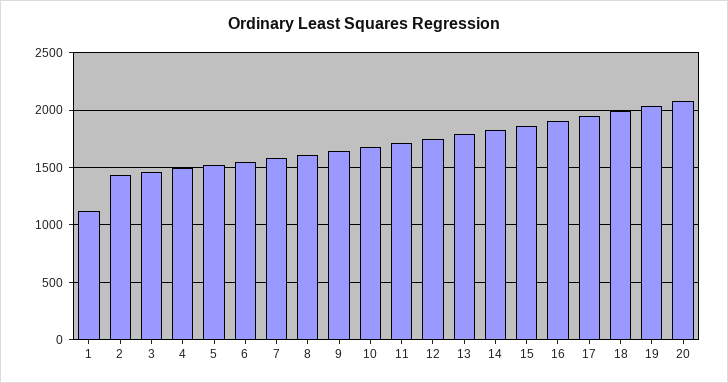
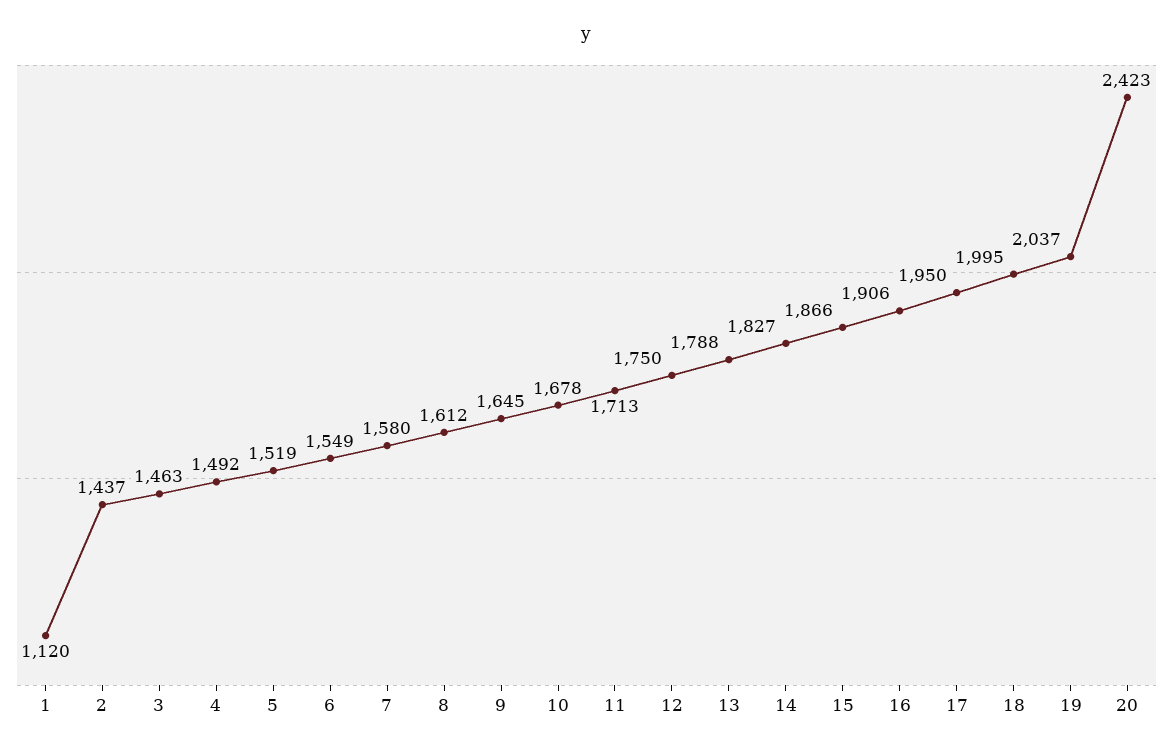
20: 2100 -> 2423

